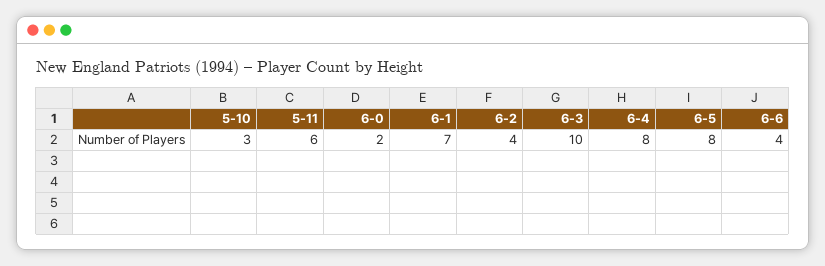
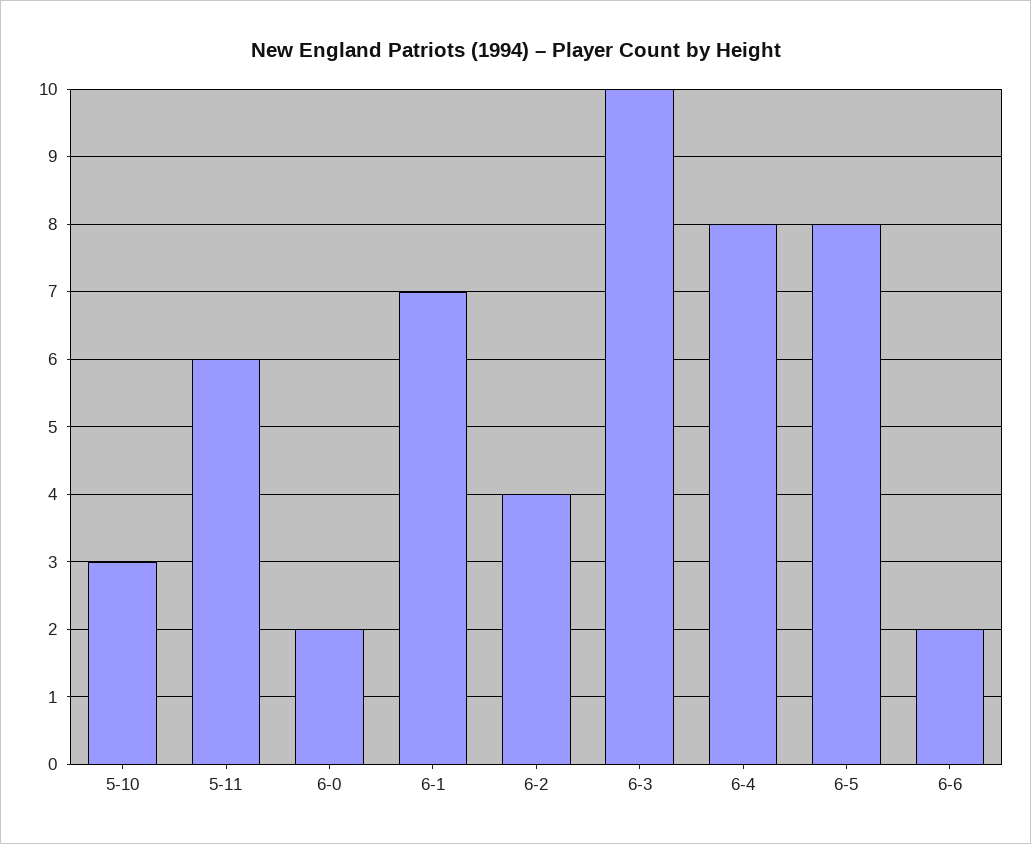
6-6: 4 -> 2

